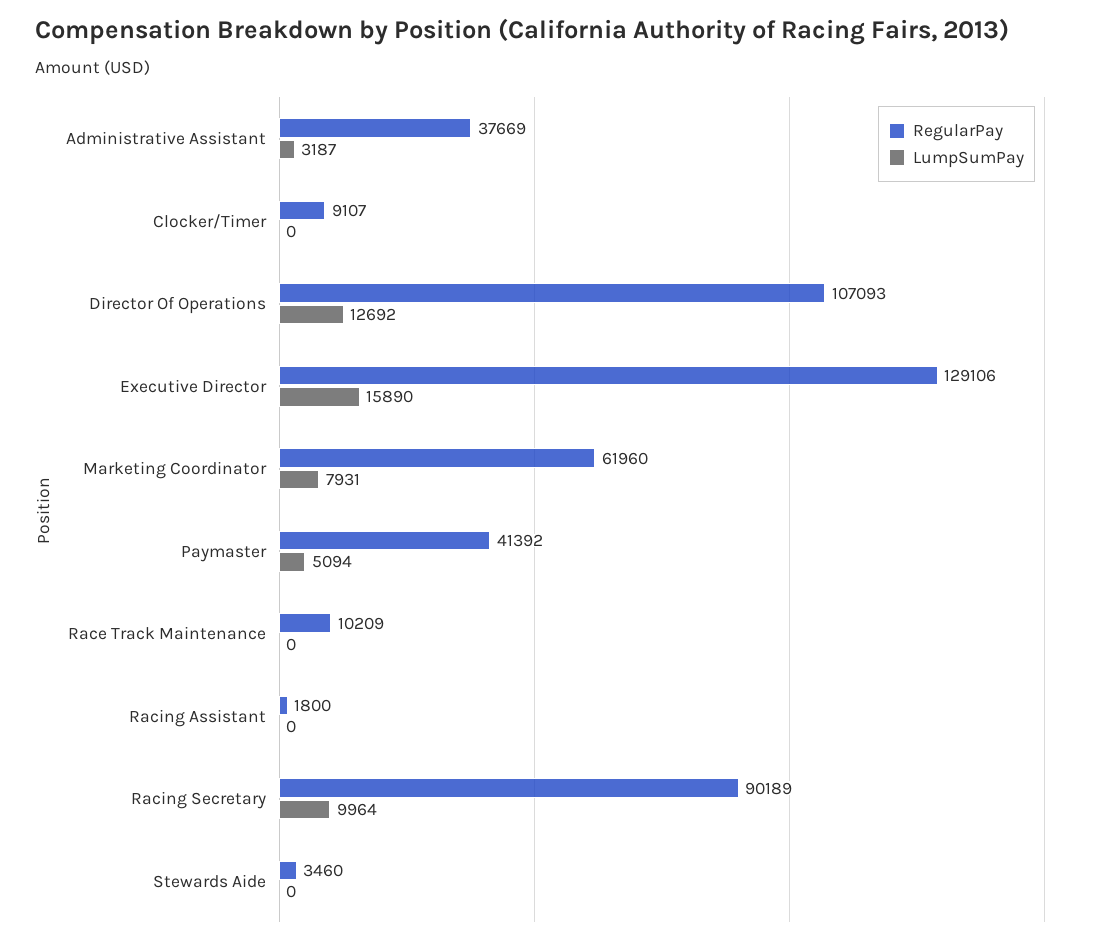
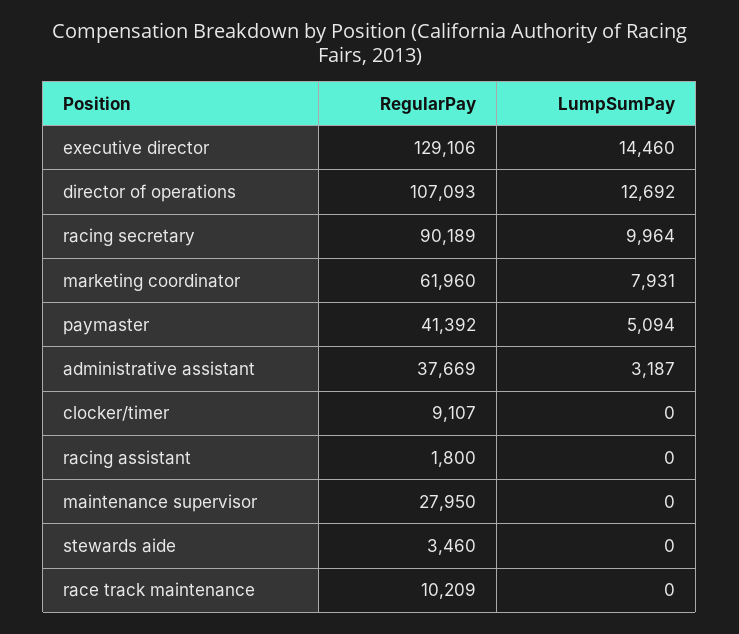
LumpSumPay, Executive Director: 15890 -> 14460
RegularPay, maintenance supervisor: none -> 27950
LumpSumPay, maintenance supervisor: none -> 0

